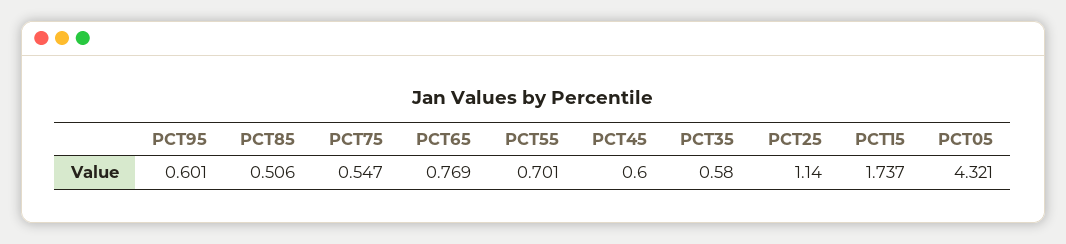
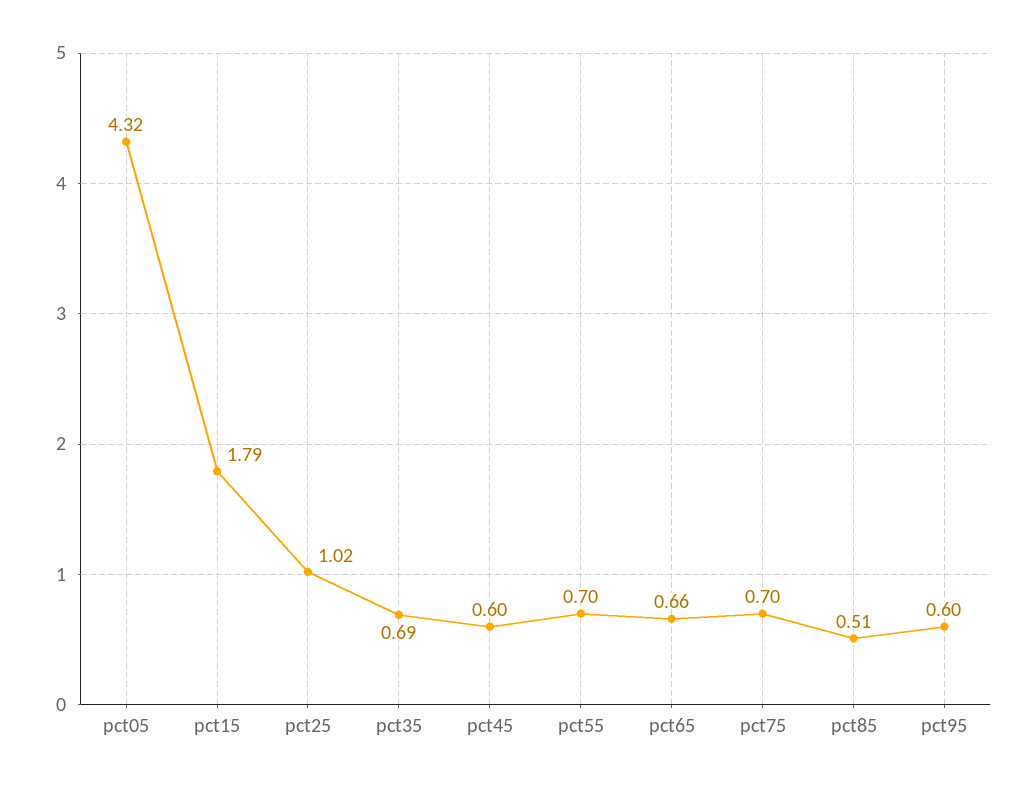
PCT75: 0.547 -> 0.7
PCT65: 0.769 -> 0.66
PCT35: 0.58 -> 0.69
PCT25: 1.14 -> 1.02
PCT15: 1.737 -> 1.79

